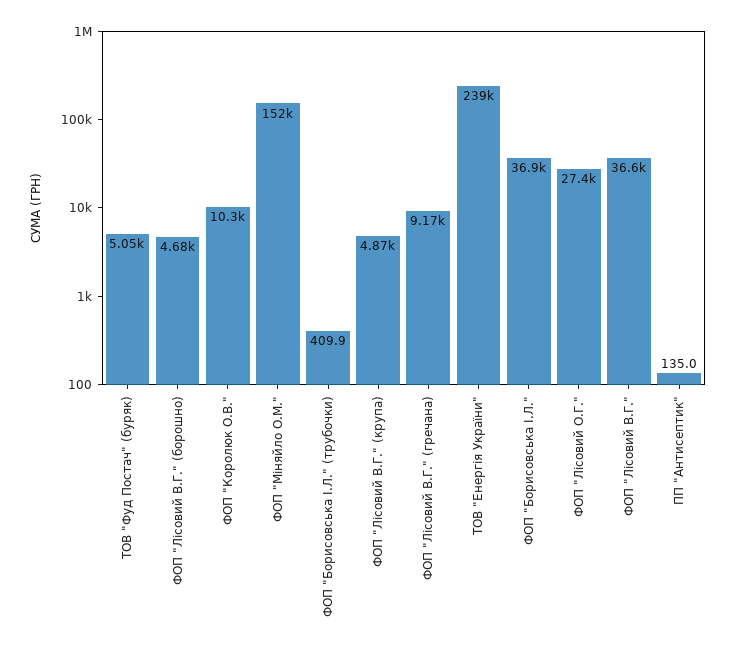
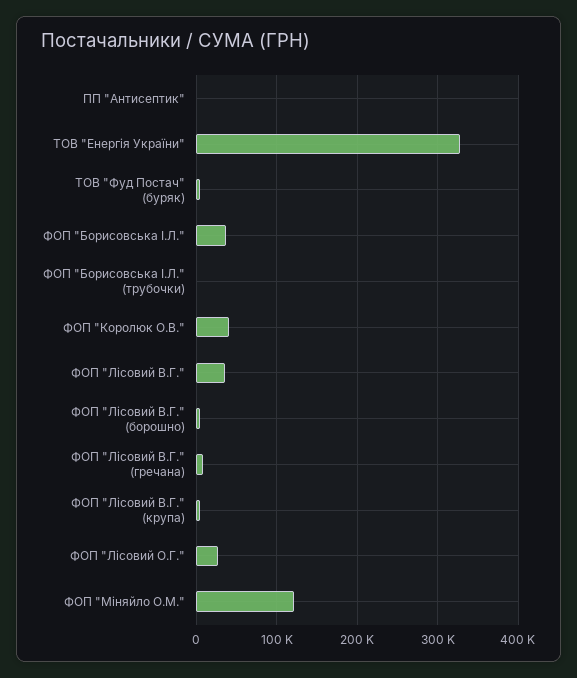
ФОП "Королюк О.В.": 10300 -> 40000
ФОП "Міняйло О.М.": 152000 -> 120000
ТОВ "Енергія України": 239000 -> 330000

